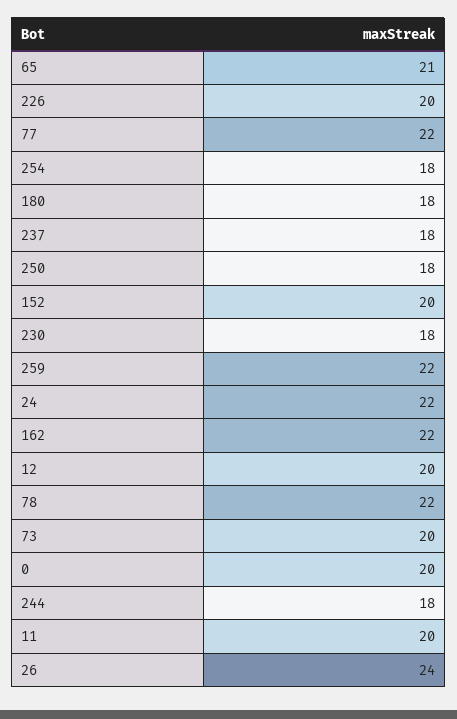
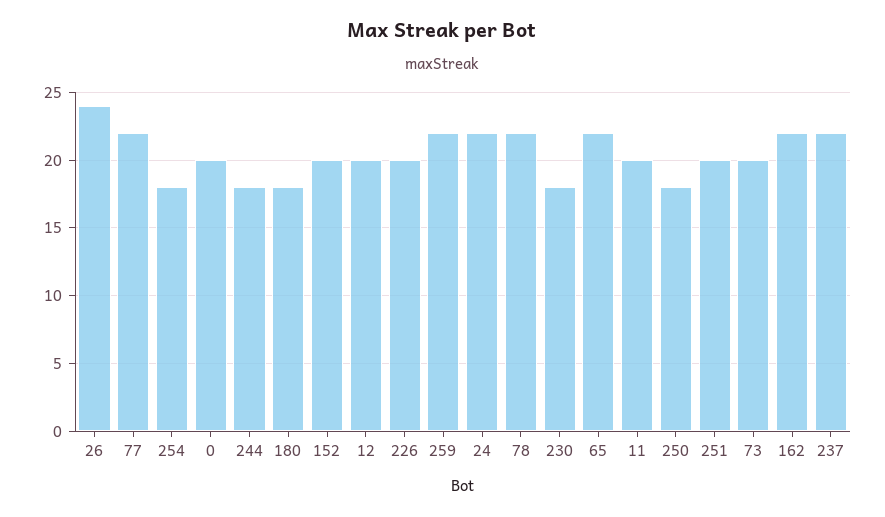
65: 21 -> 22
237: 18 -> 22
251: none -> 20

